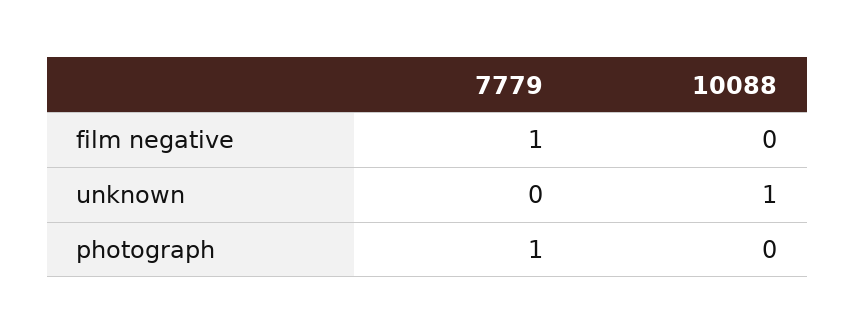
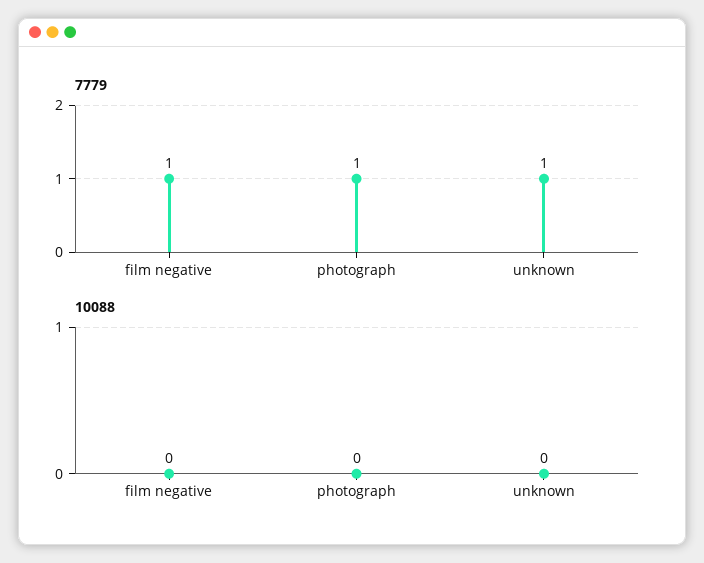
7779, unknown: 0 -> 1
10088, unknown: 1 -> 0

